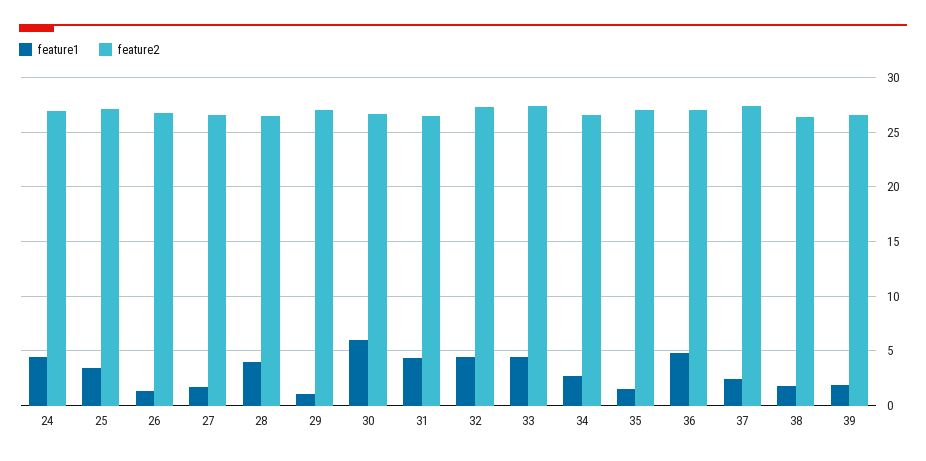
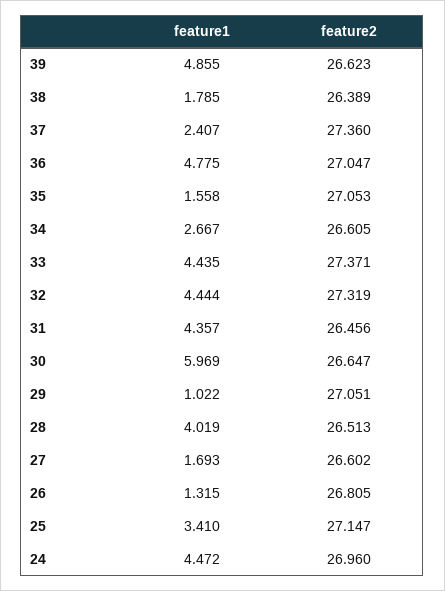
feature1, 39: 2 -> 4.855

